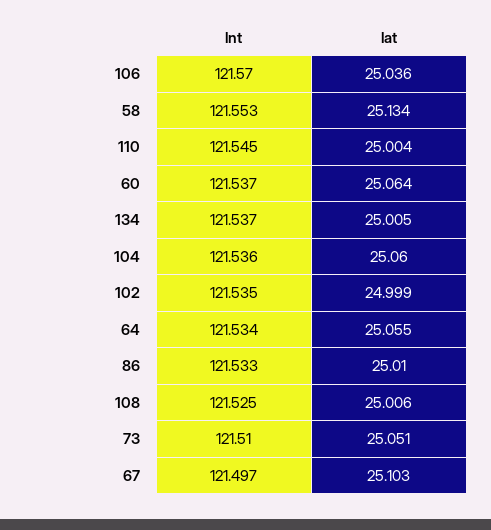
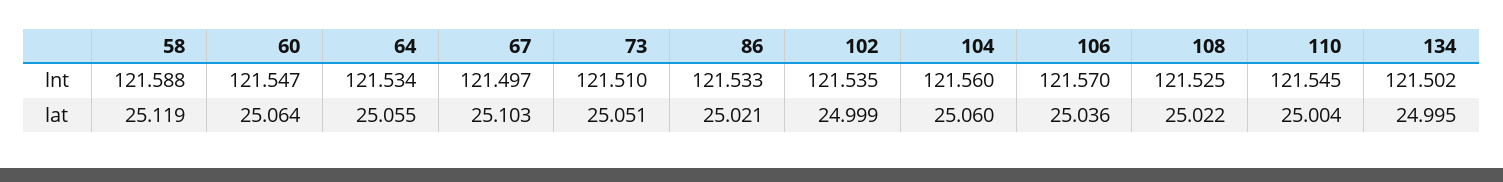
lnt, 58: 121.553 -> 121.588
lat, 58: 25.134 -> 25.119
lnt, 60: 121.537 -> 121.547
lnt, 134: 121.537 -> 121.502
lat, 134: 25.005 -> 24.995
lnt, 104: 121.536 -> 121.56
lat, 86: 25.01 -> 25.021
lat, 108: 25.006 -> 25.022

